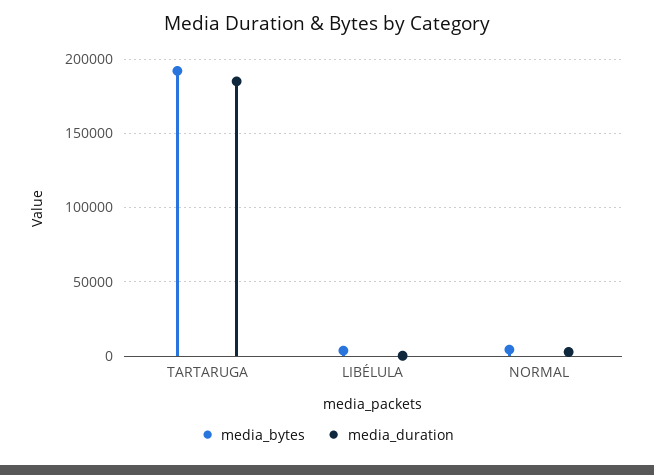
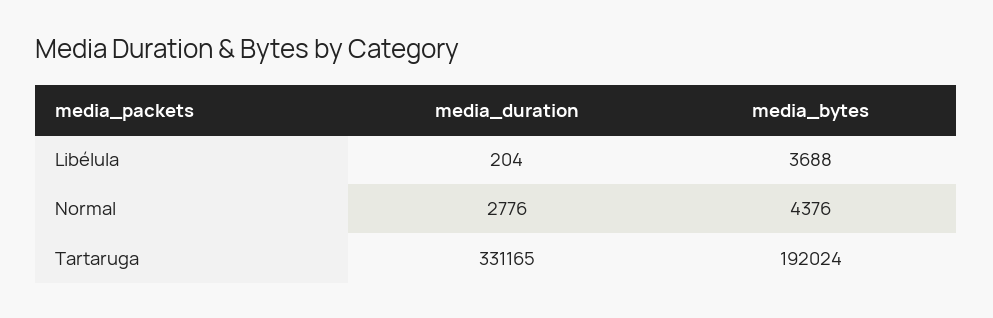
media_duration, TARTARUGA: 185000 -> 331165

